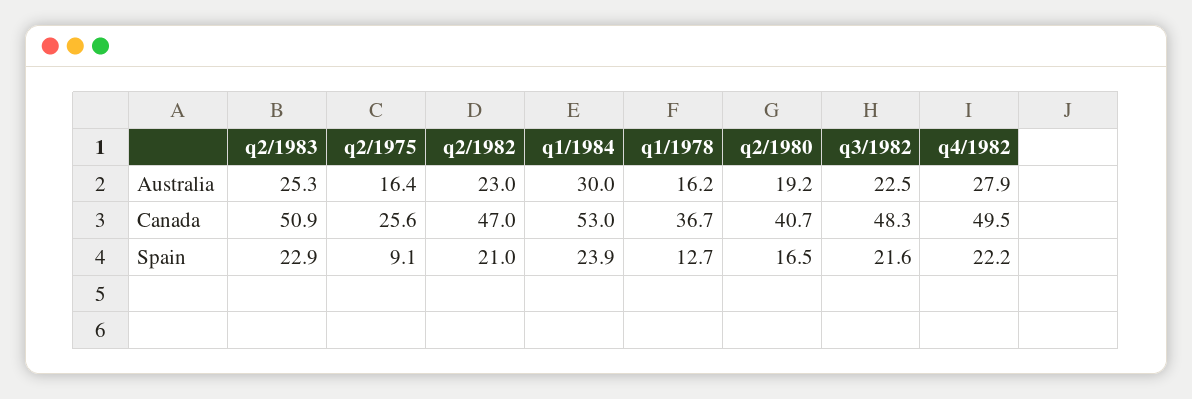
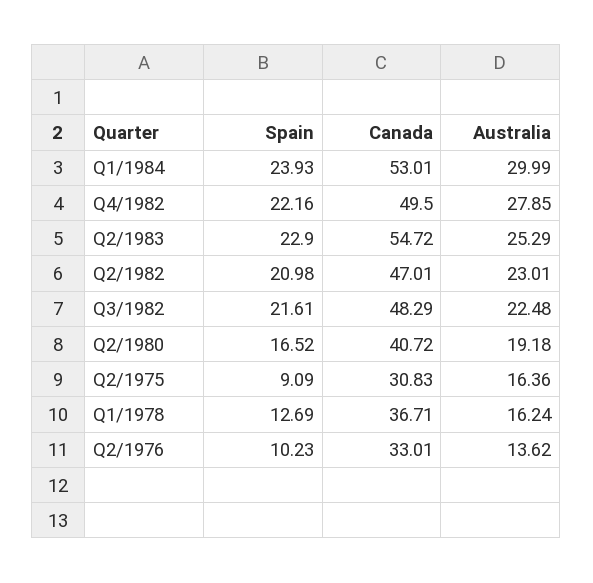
q2/1983, Canada: 50.9 -> 54.72
q2/1975, Canada: 25.6 -> 30.83
Q2/1976, Spain: none -> 10.23
Q2/1976, Canada: none -> 33.01
Q2/1976, Australia: none -> 13.62

